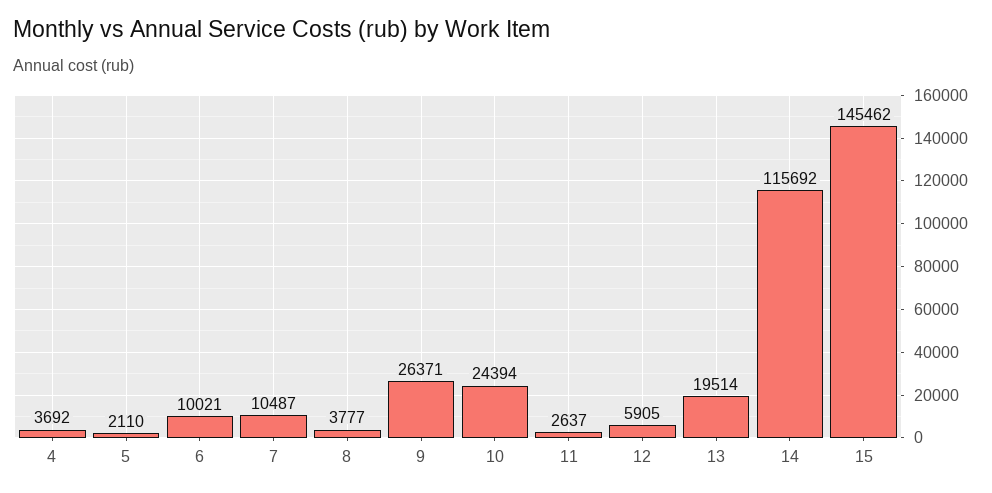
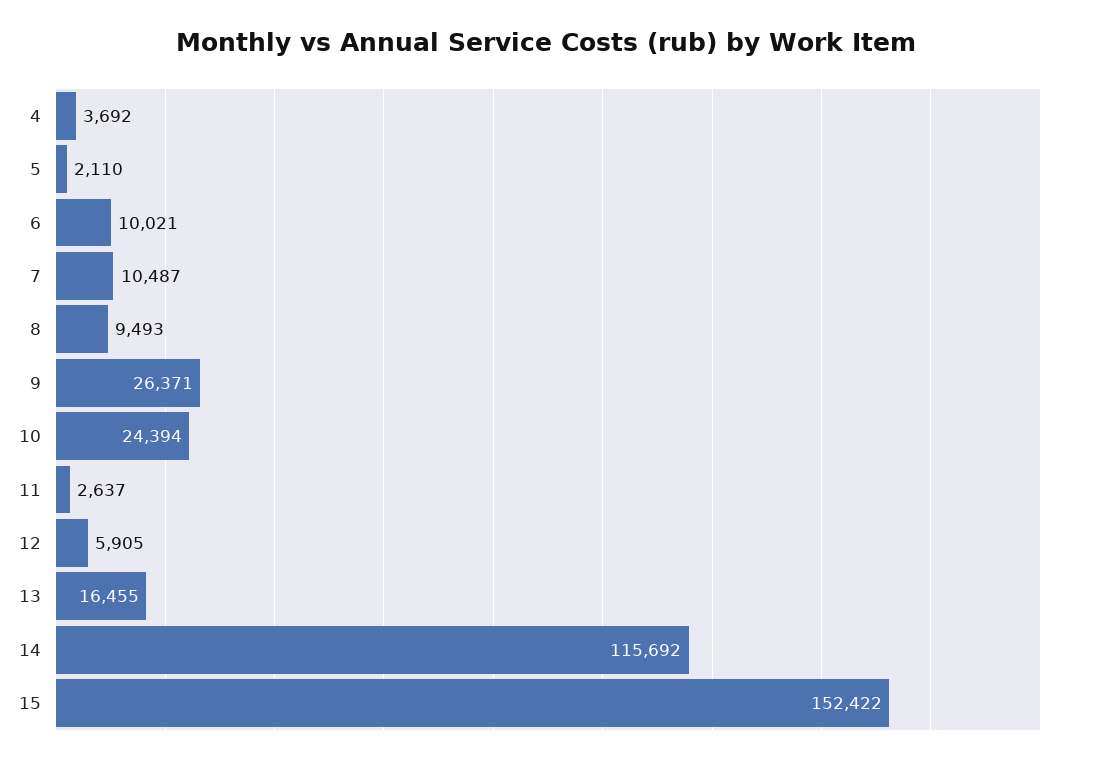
8: 3777 -> 9493
13: 19514 -> 16455
15: 145462 -> 152422

